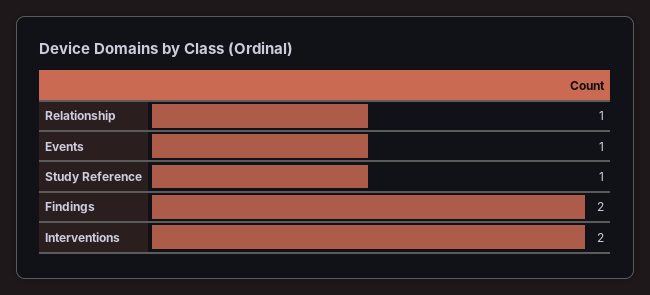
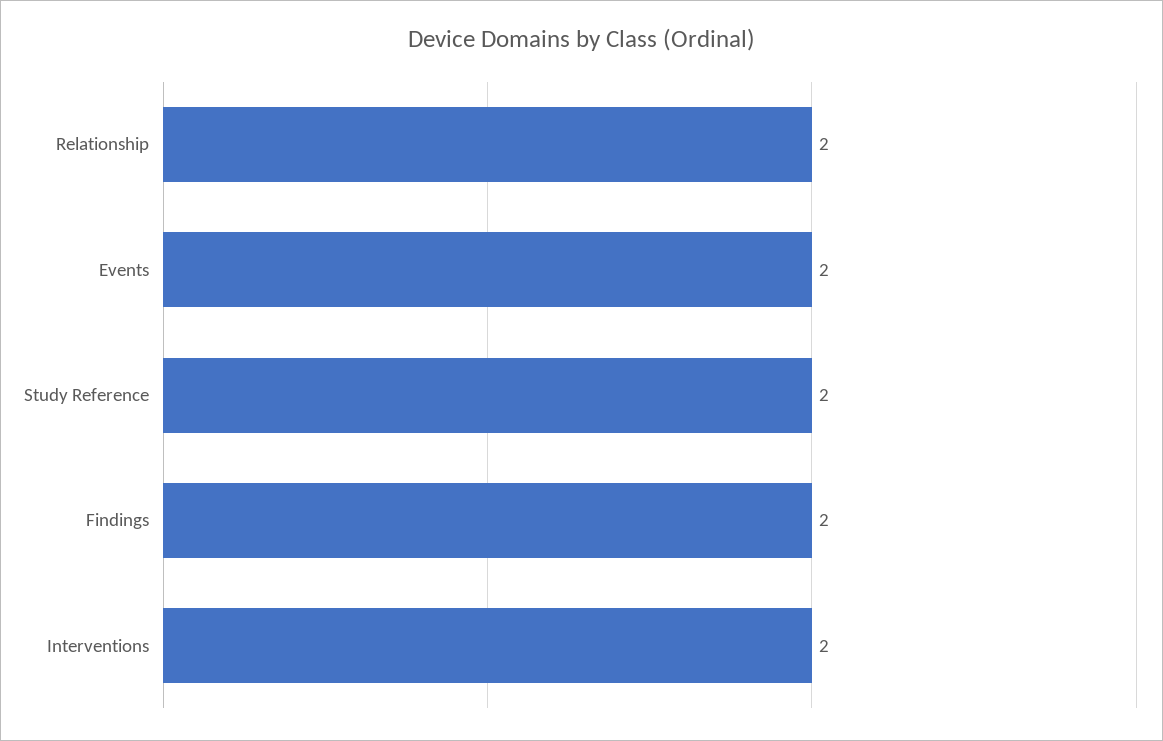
Relationship: 1 -> 2
Events: 1 -> 2
Study Reference: 1 -> 2

